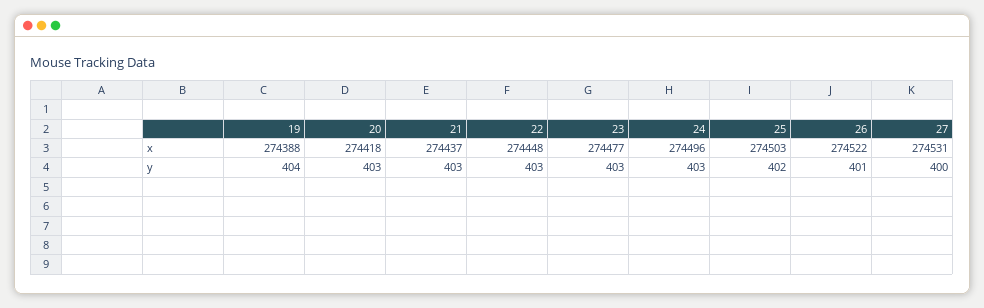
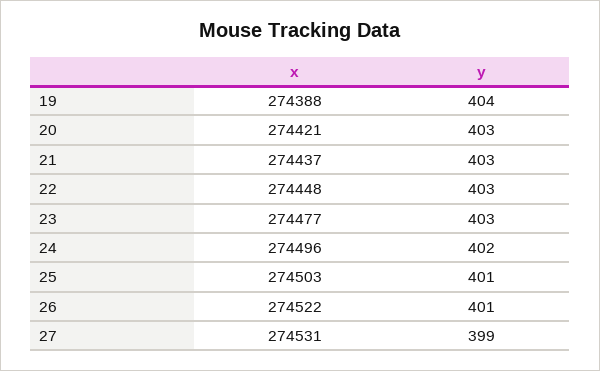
20, x: 274418 -> 274421
24, y: 403 -> 402
25, y: 402 -> 401
27, y: 400 -> 399

